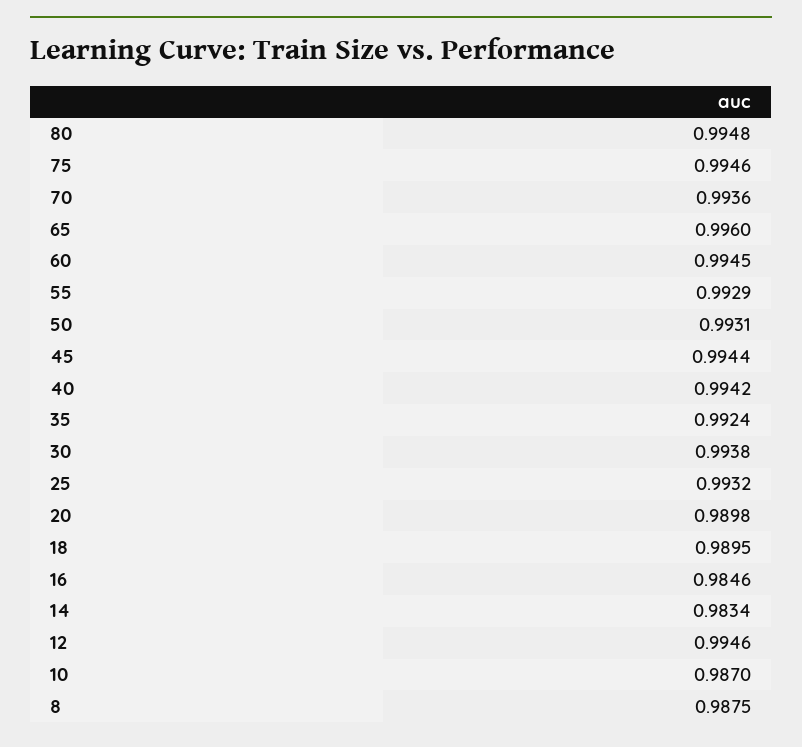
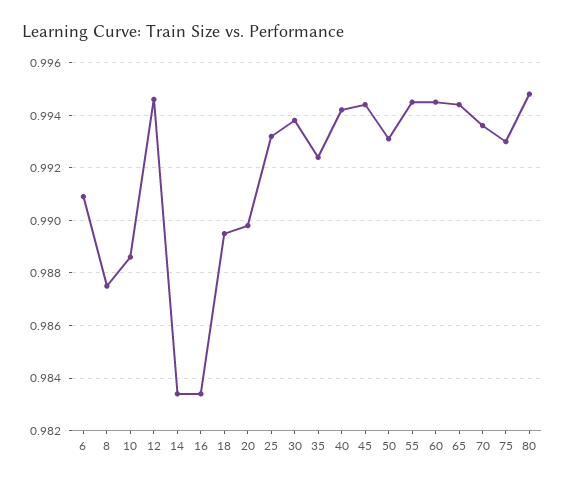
75: 0.9946 -> 0.993
65: 0.996 -> 0.9945
55: 0.9929 -> 0.9945
16: 0.9846 -> 0.9835
10: 0.987 -> 0.9885
6: none -> 0.991

